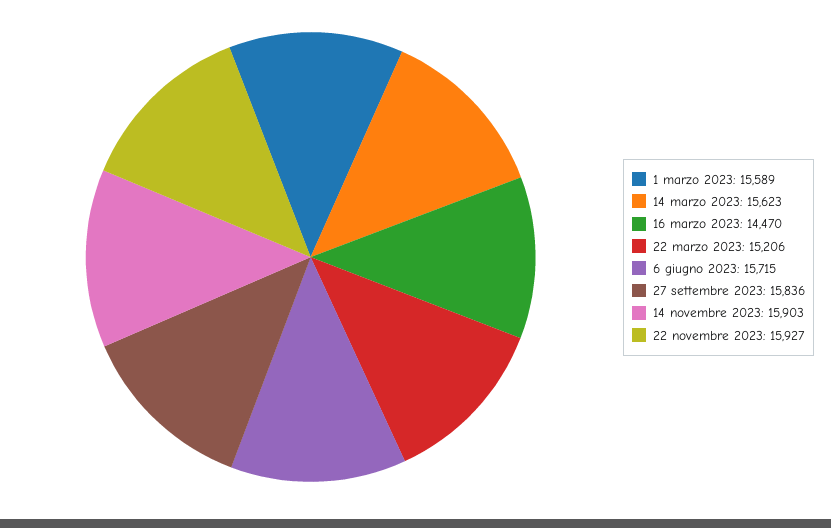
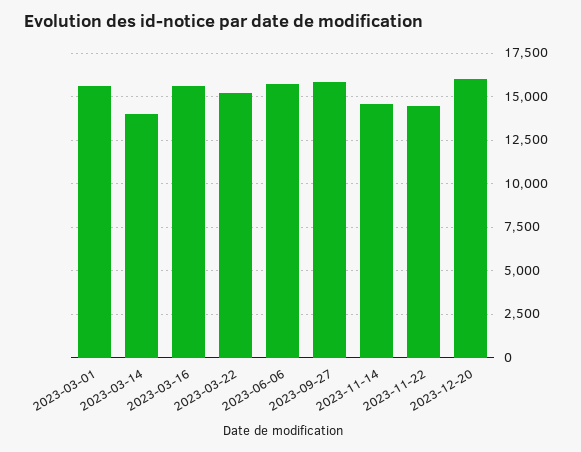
14 marzo 2023: 15623 -> 14000
16 marzo 2023: 14470 -> 15500
14 novembre 2023: 15903 -> 14500
22 novembre 2023: 15927 -> 14500
2023-12-20: none -> 16000

